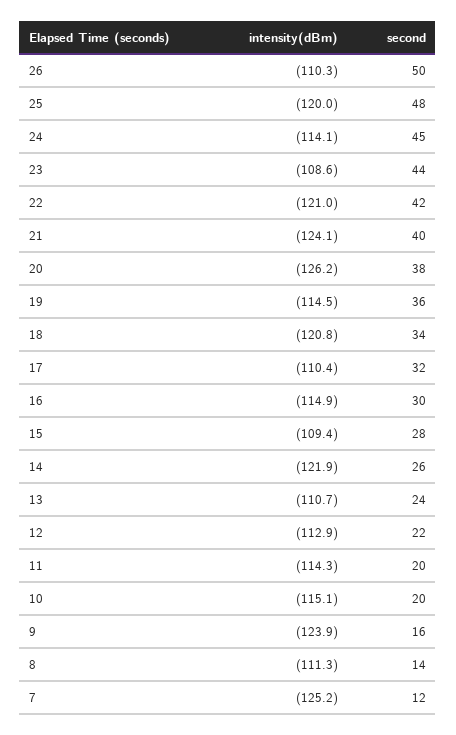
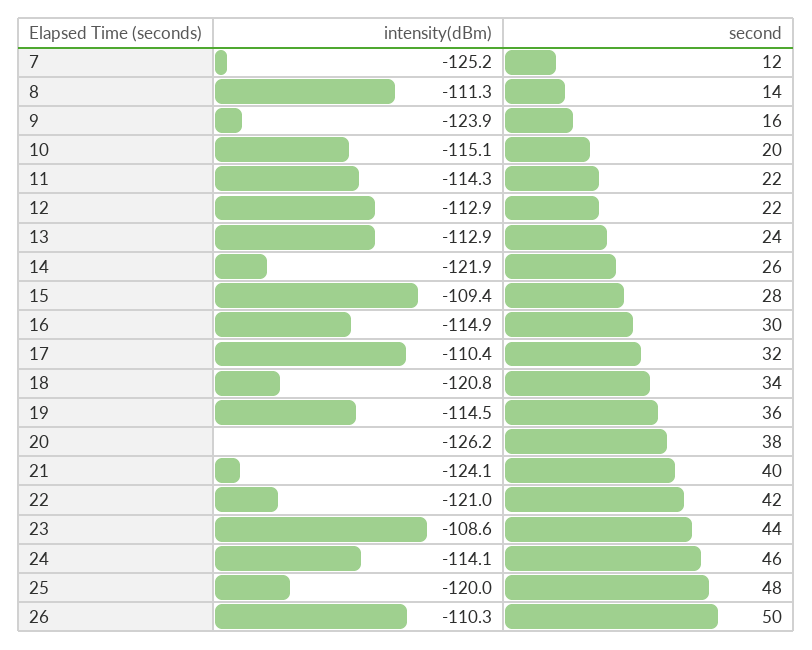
second, 24: 45 -> 46
intensity(dBm), 13: -110.7 -> -112.9
second, 11: 20 -> 22

